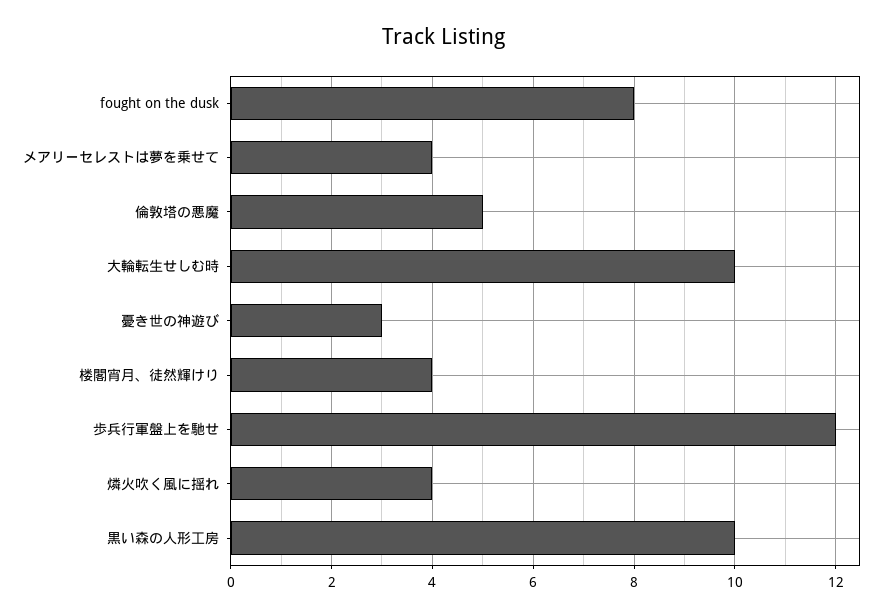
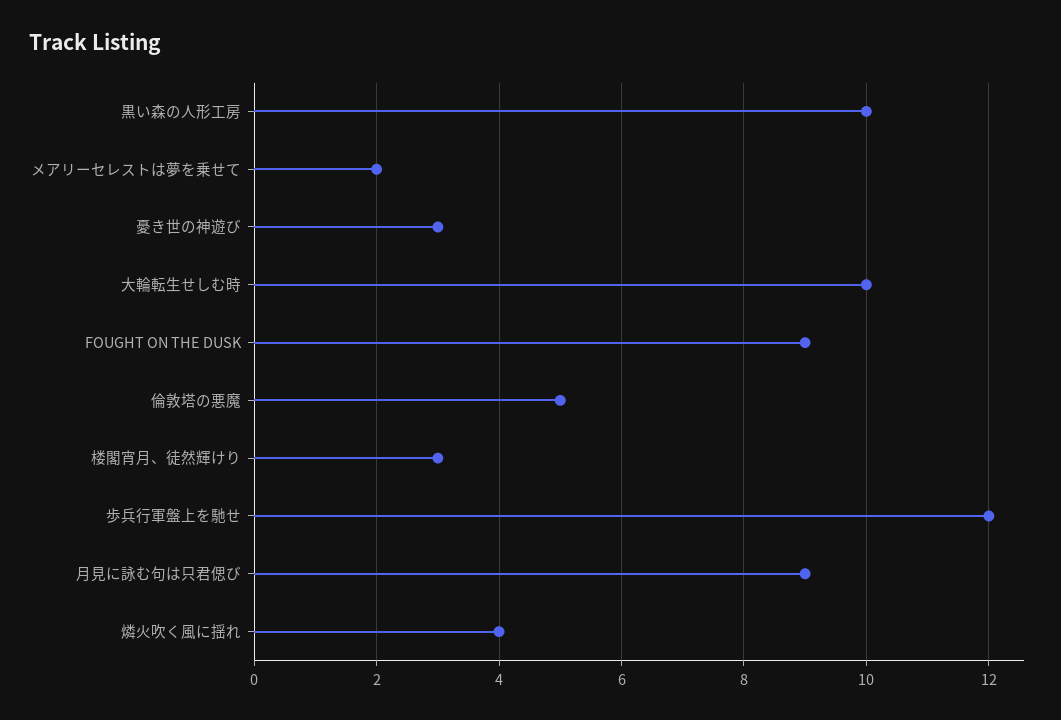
fought on the dusk: 8 -> 9
メアリーセレストは夢を乗せて: 4 -> 2
楼閣宵月、徒然輝けり: 4 -> 3
月見に詠む句は只君偲び: none -> 9

